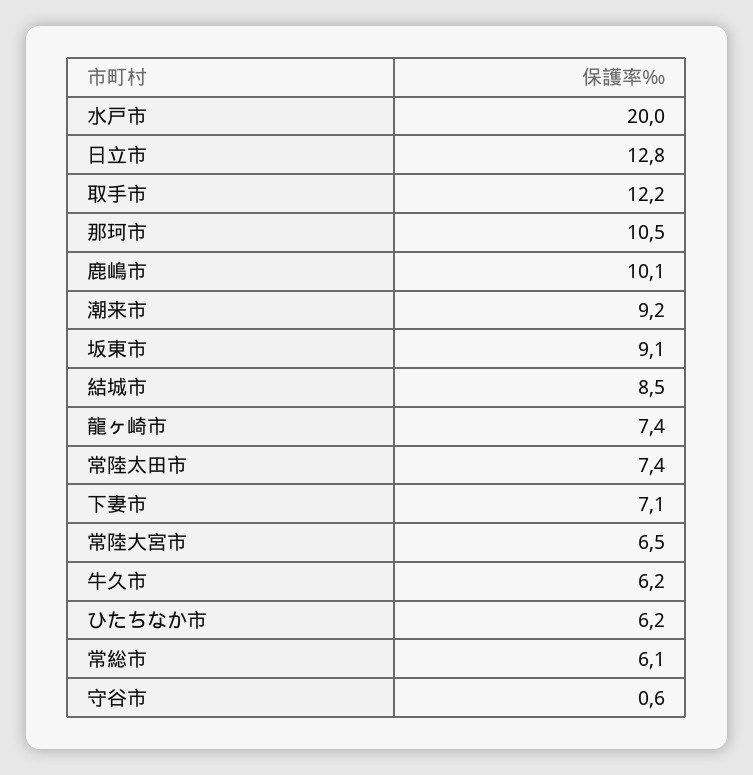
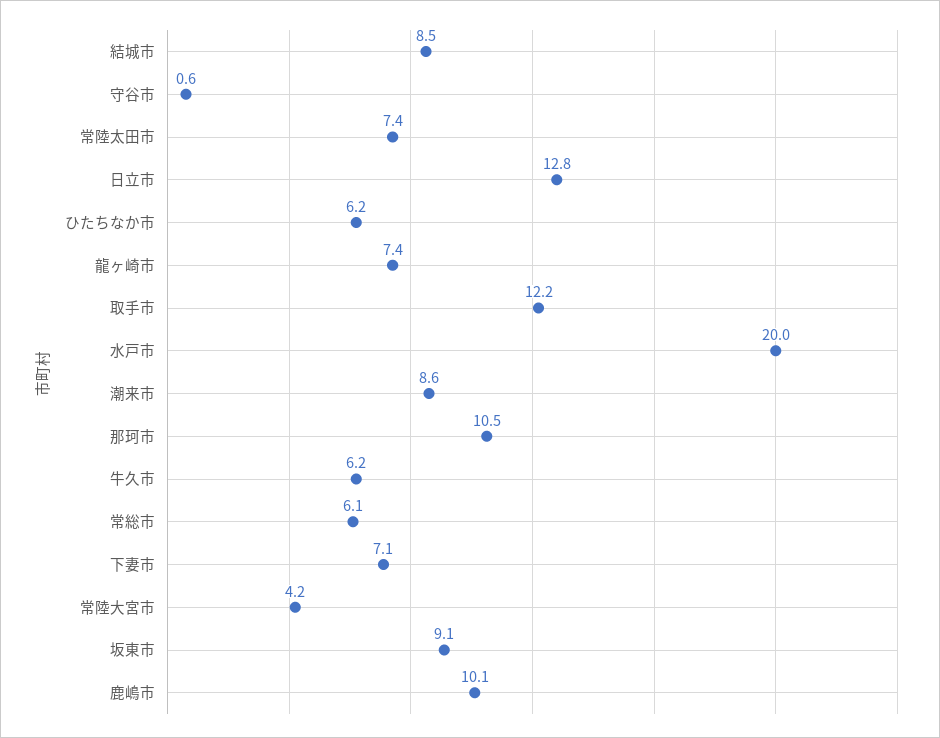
潮来市: 9.2 -> 8.6
常陸大宮市: 6.5 -> 4.2

